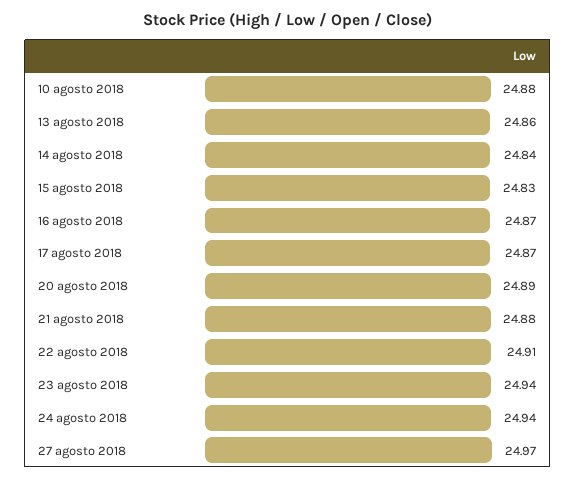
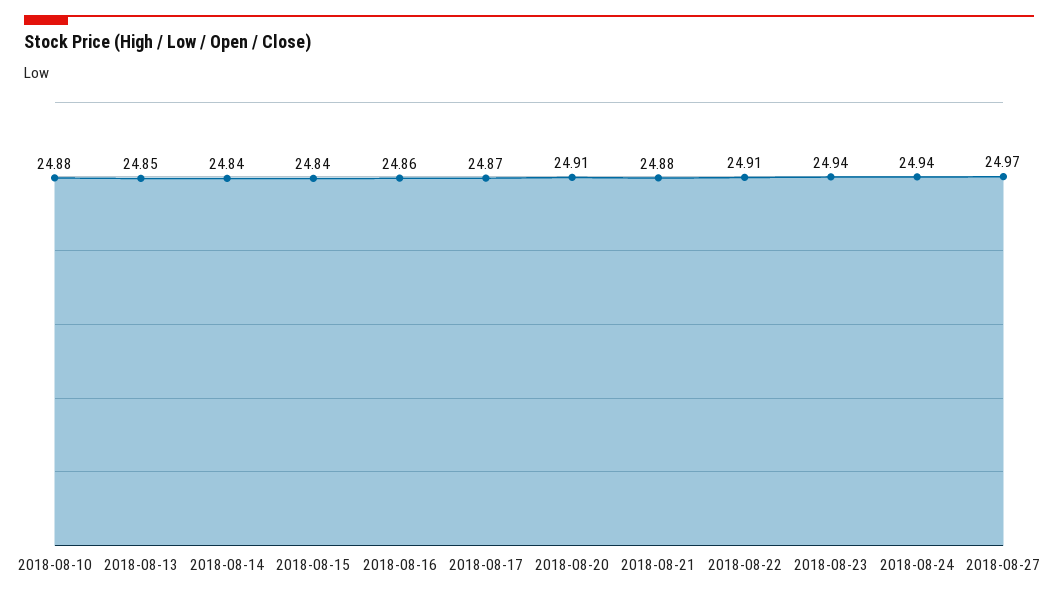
13 agosto 2018: 24.86 -> 24.85
15 agosto 2018: 24.83 -> 24.84
16 agosto 2018: 24.87 -> 24.86
20 agosto 2018: 24.89 -> 24.91

